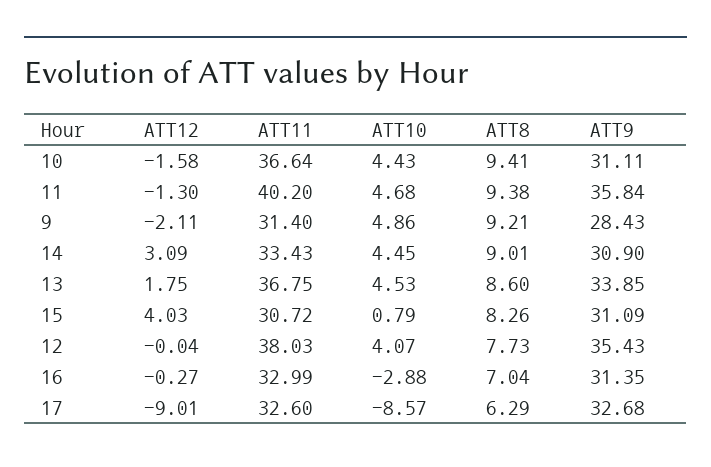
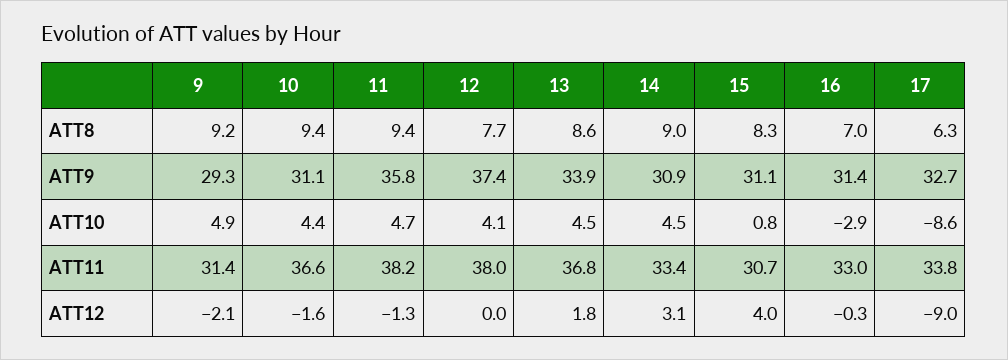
ATT11, 11: 40.2 -> 38.2
ATT9, 9: 28.43 -> 29.3
ATT9, 12: 35.43 -> 37.4
ATT11, 17: 32.6 -> 33.8

